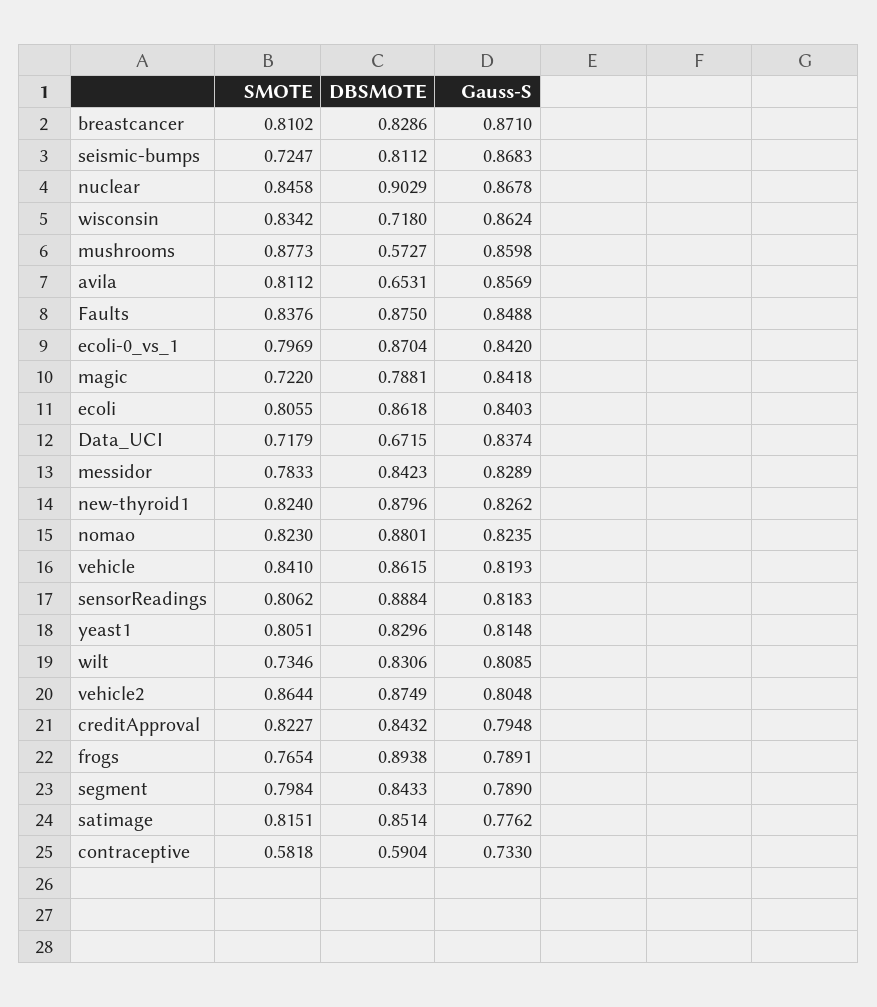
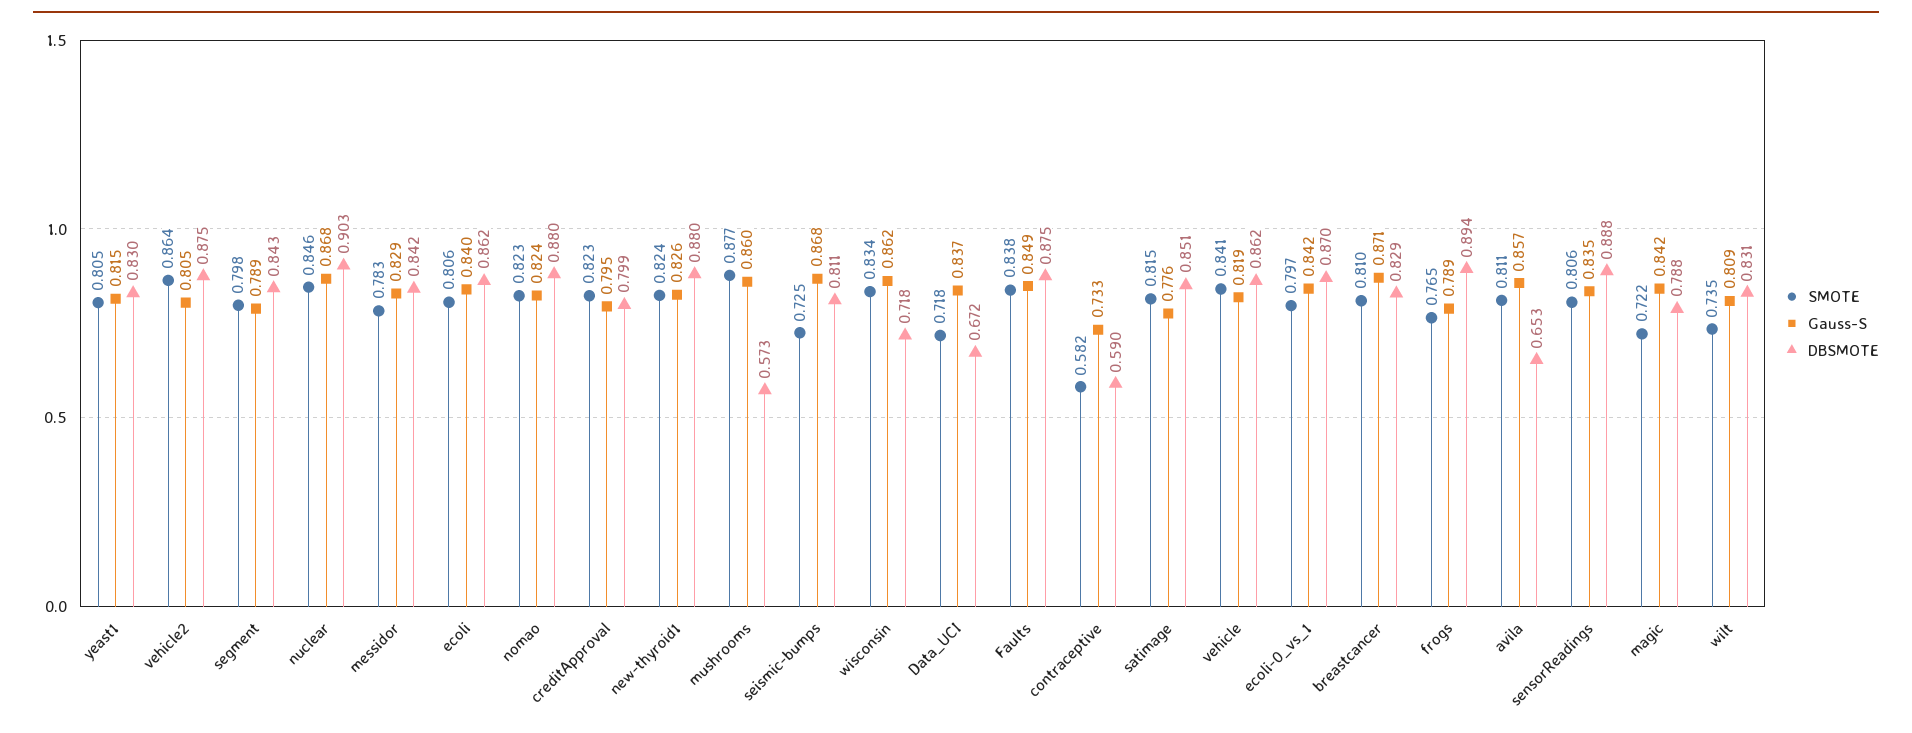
Gauss-S, sensorReadings: 0.8183 -> 0.835
DBSMOTE, creditApproval: 0.8432 -> 0.799

